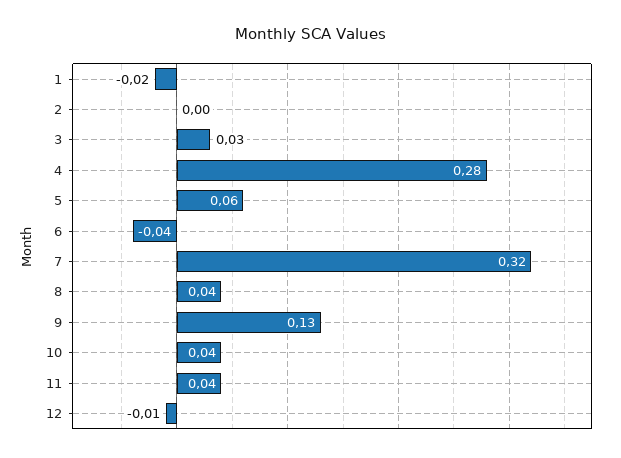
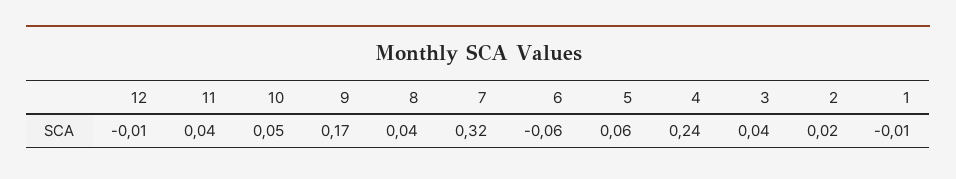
1: -0.02 -> -0.01
2: 0 -> 0.02
3: 0.03 -> 0.04
4: 0.28 -> 0.24
6: -0.04 -> -0.06
9: 0.13 -> 0.17
10: 0.04 -> 0.05

